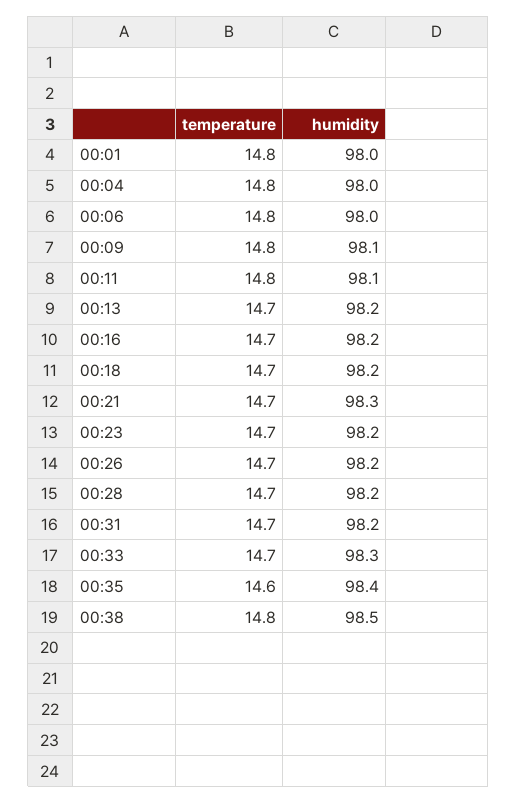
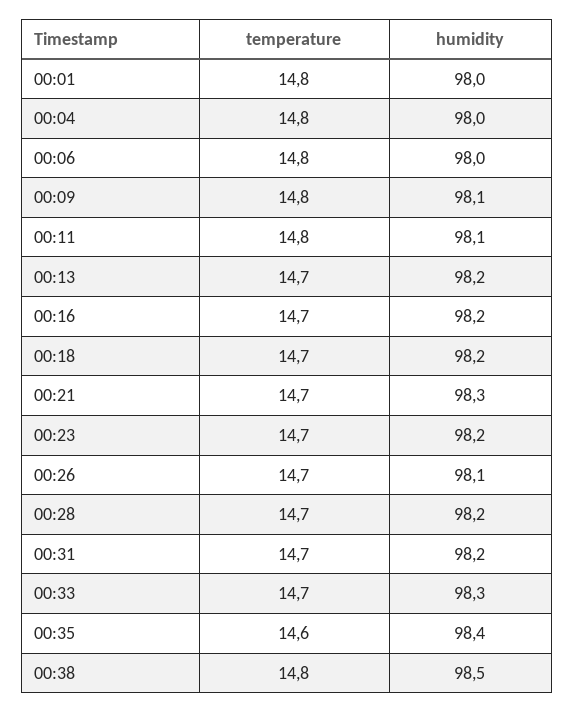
humidity, 00:26: 98.2 -> 98.1

